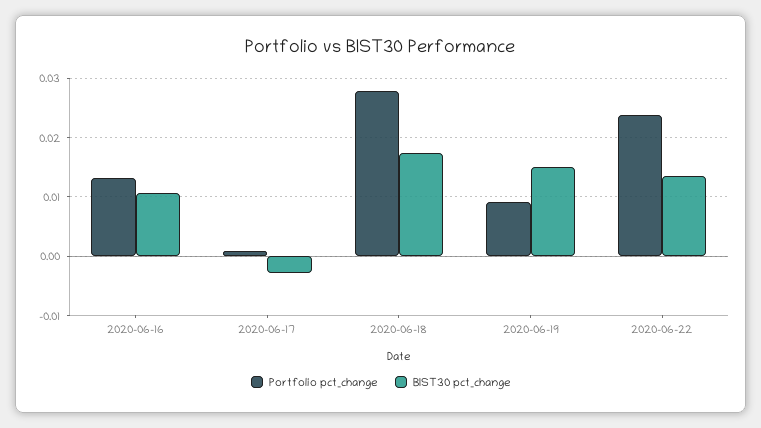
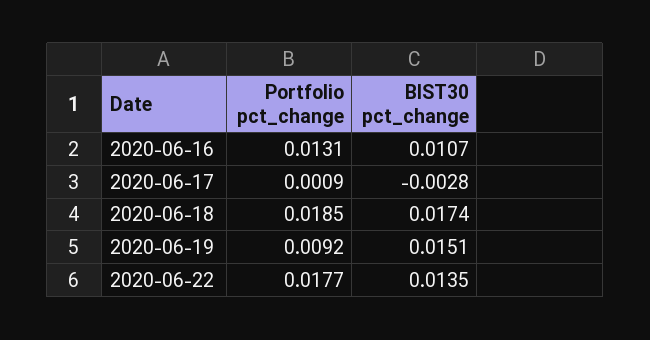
Portfolio pct_change, 2020-06-18: 0.028 -> 0.0185
Portfolio pct_change, 2020-06-22: 0.024 -> 0.0177

